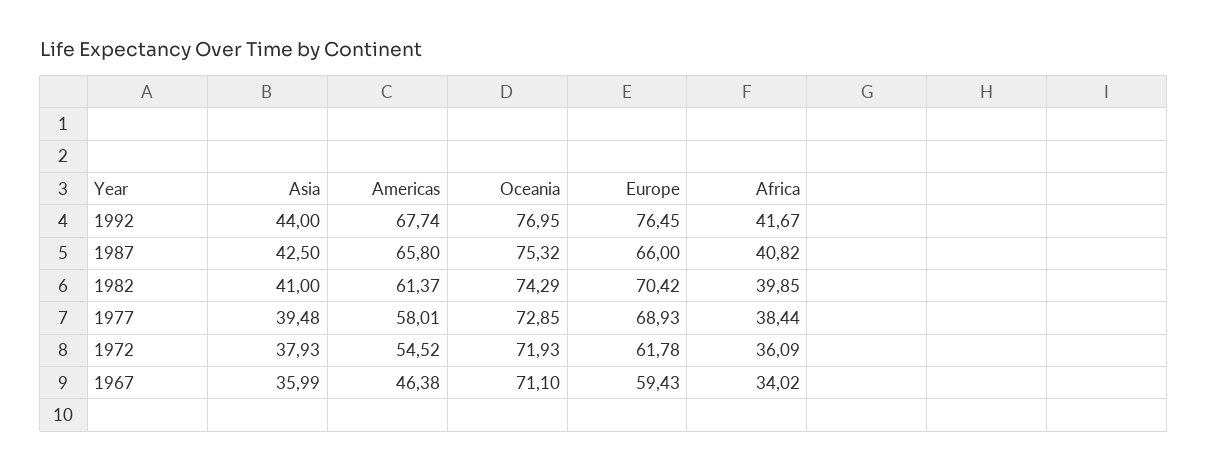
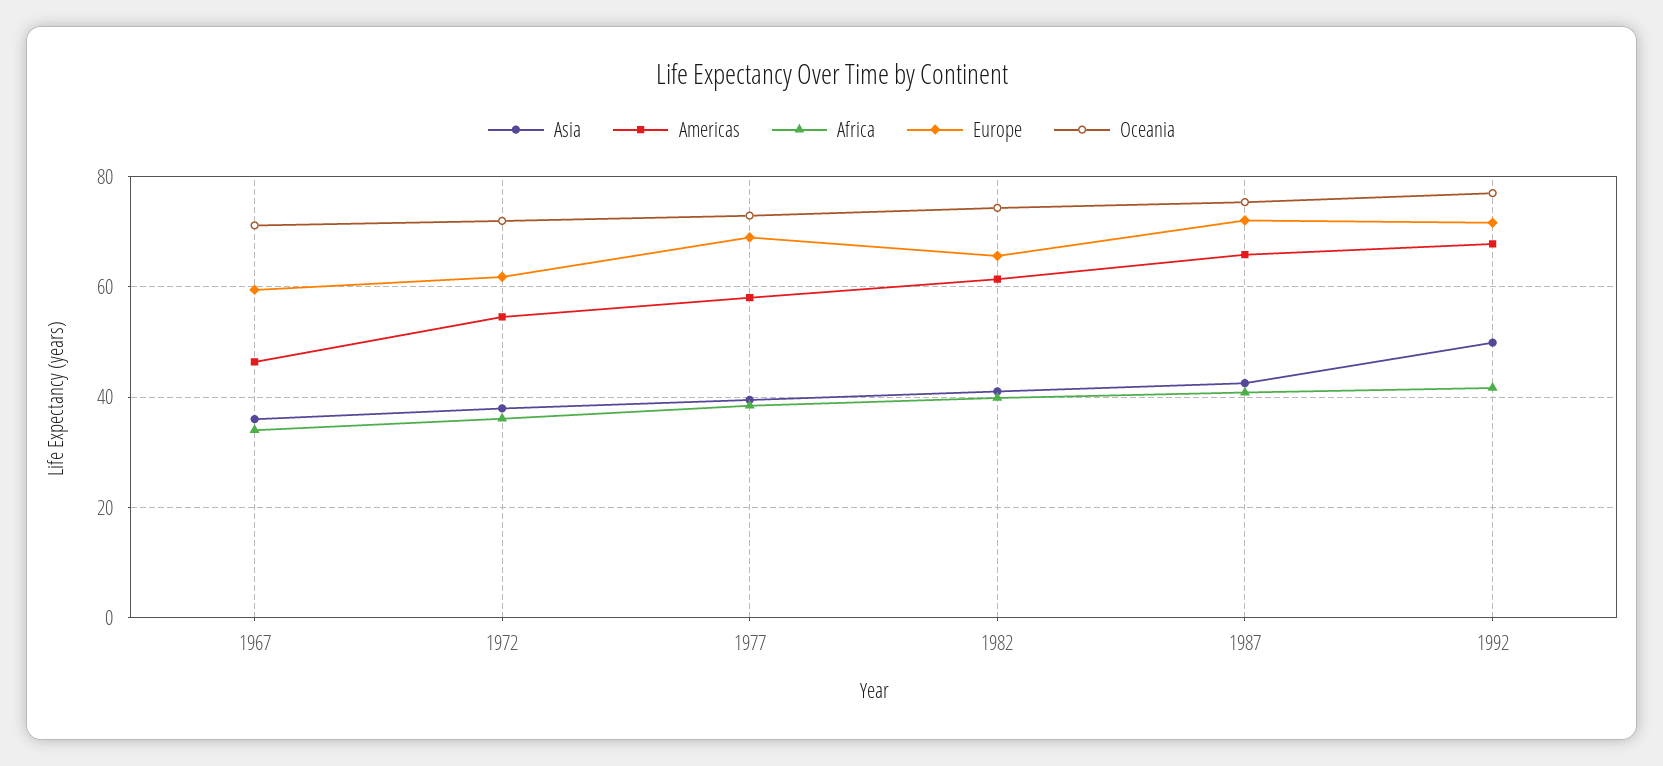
Asia, 1992: 44 -> 50
Europe, 1992: 76.45 -> 72
Europe, 1987: 66 -> 72
Europe, 1982: 70.42 -> 66

